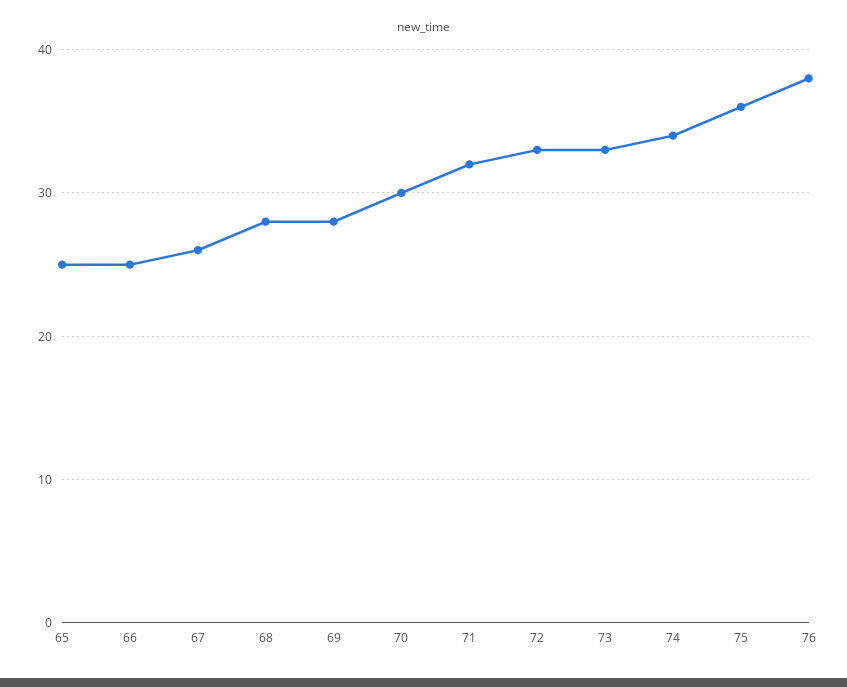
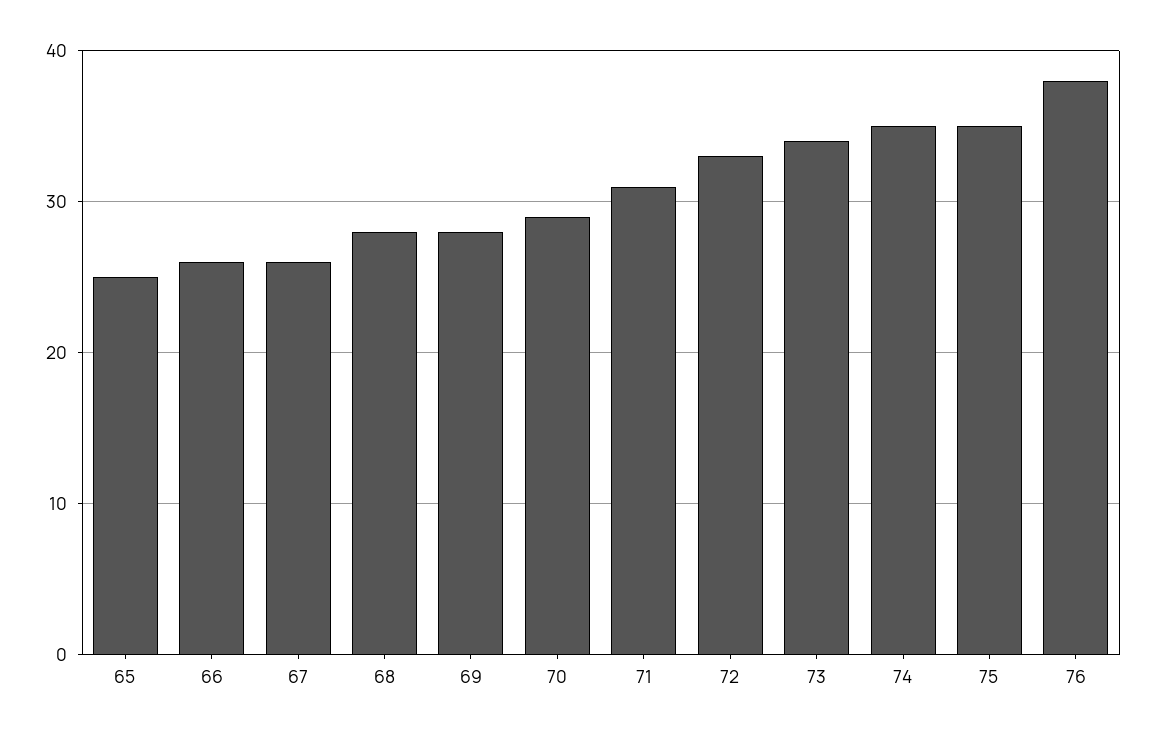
66: 25 -> 26
70: 30 -> 29
71: 32 -> 31
73: 33 -> 34
74: 34 -> 35
75: 36 -> 35

